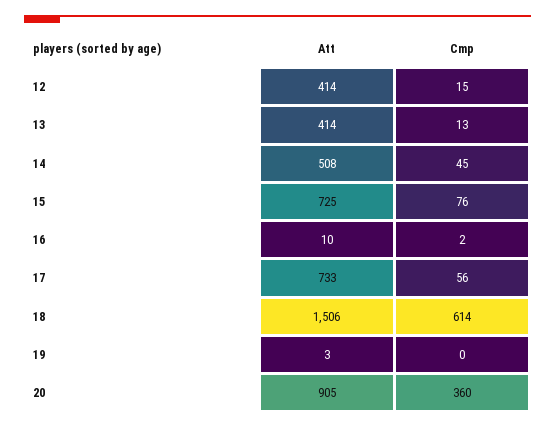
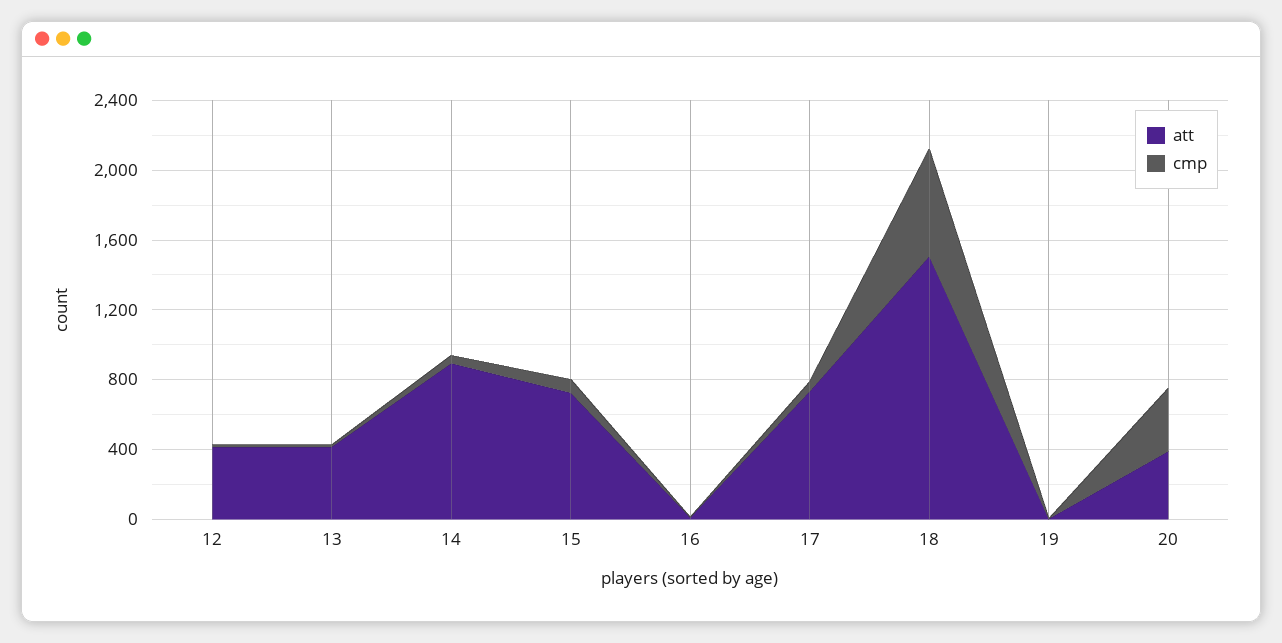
Att, 14: 508 -> 900
Att, 20: 905 -> 400

